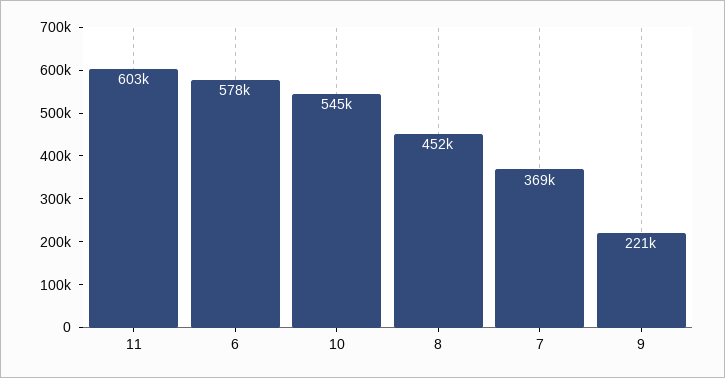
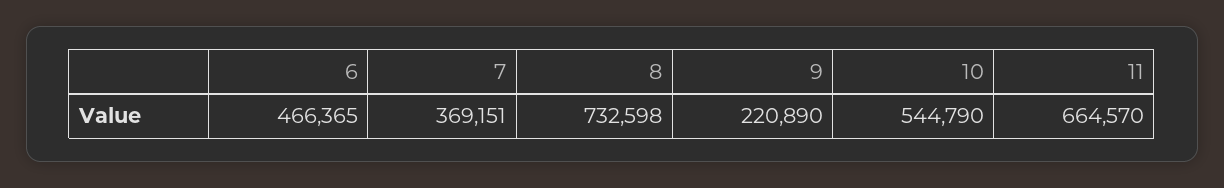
11: 603000 -> 664570
6: 578000 -> 466365
8: 452000 -> 732598

